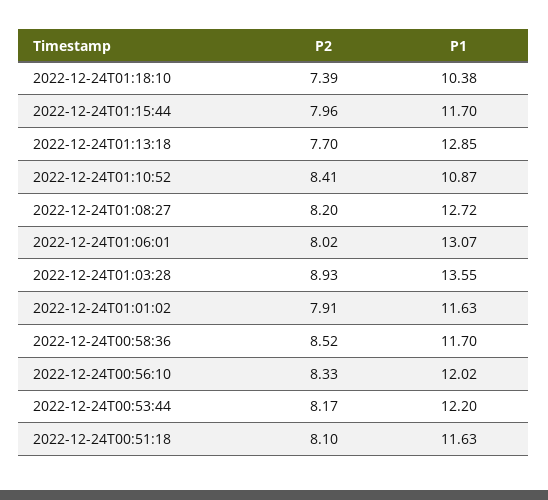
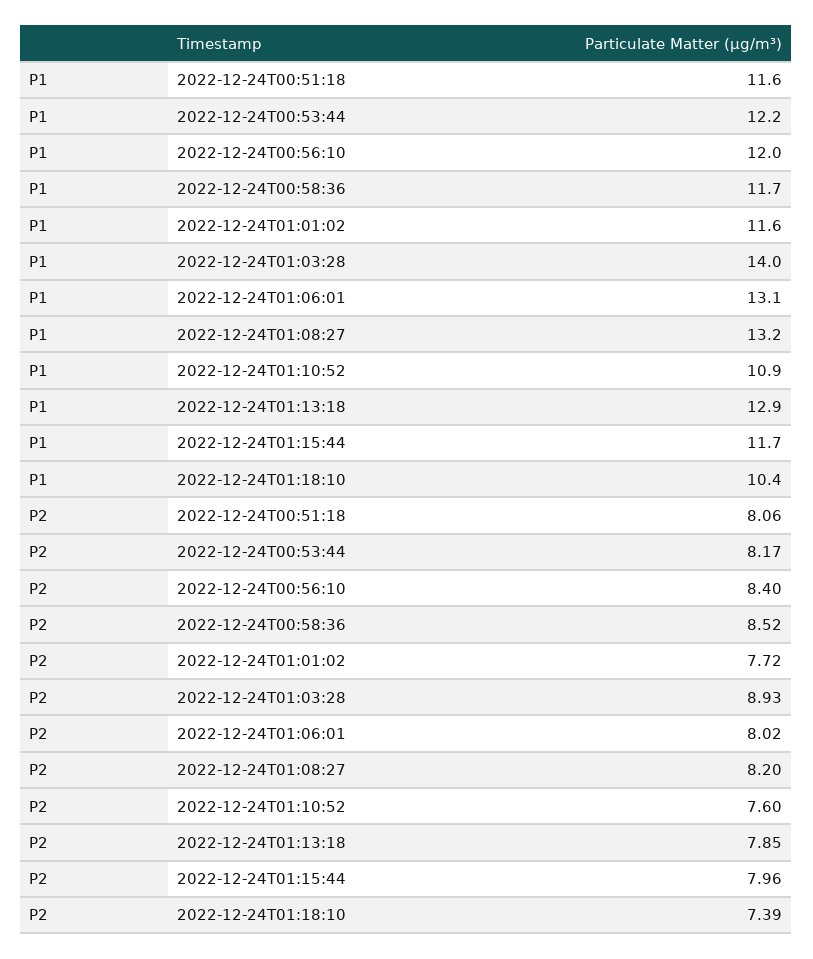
P2, 2022-12-24T01:13:18: 7.7 -> 7.85
P2, 2022-12-24T01:10:52: 8.41 -> 7.6
P1, 2022-12-24T01:08:27: 12.72 -> 13.2
P1, 2022-12-24T01:03:28: 13.55 -> 14
P2, 2022-12-24T01:01:02: 7.91 -> 7.72
P2, 2022-12-24T00:56:10: 8.33 -> 8.4
P2, 2022-12-24T00:51:18: 8.1 -> 8.06

